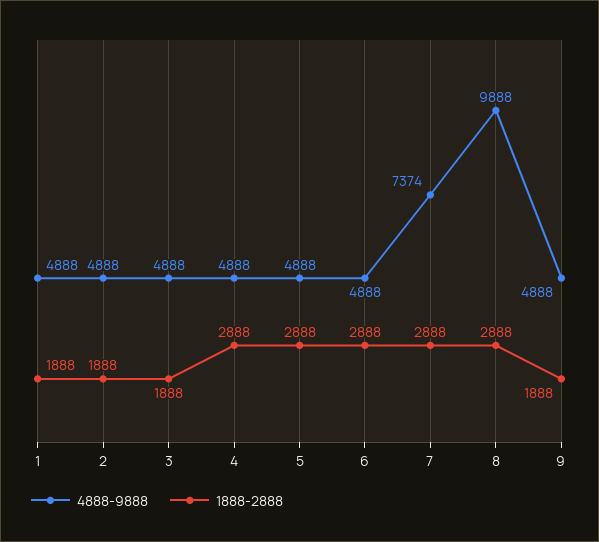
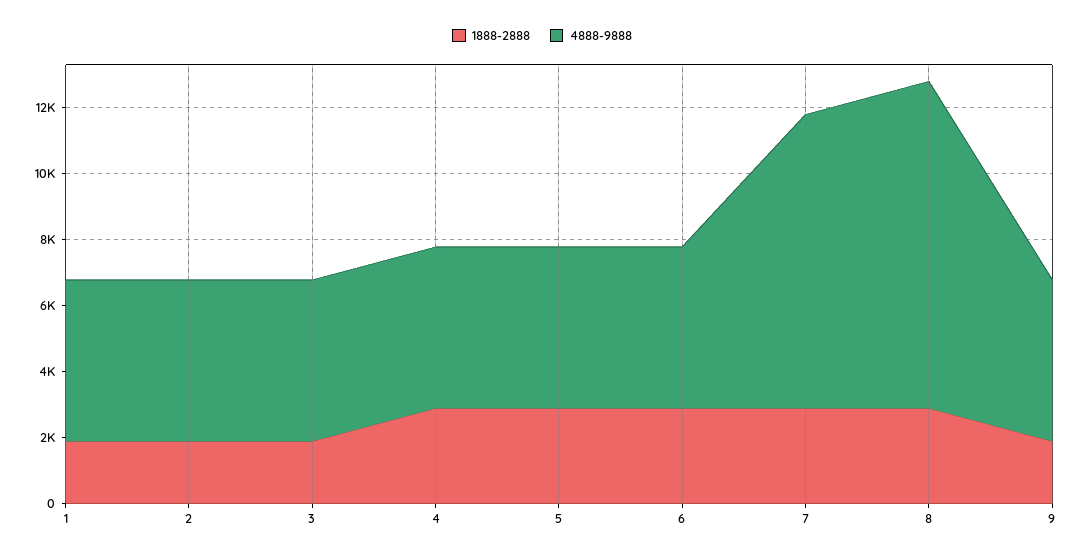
4888-9888, 7: 7374 -> 9000

